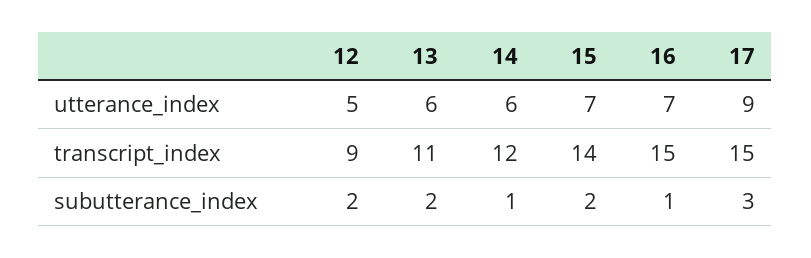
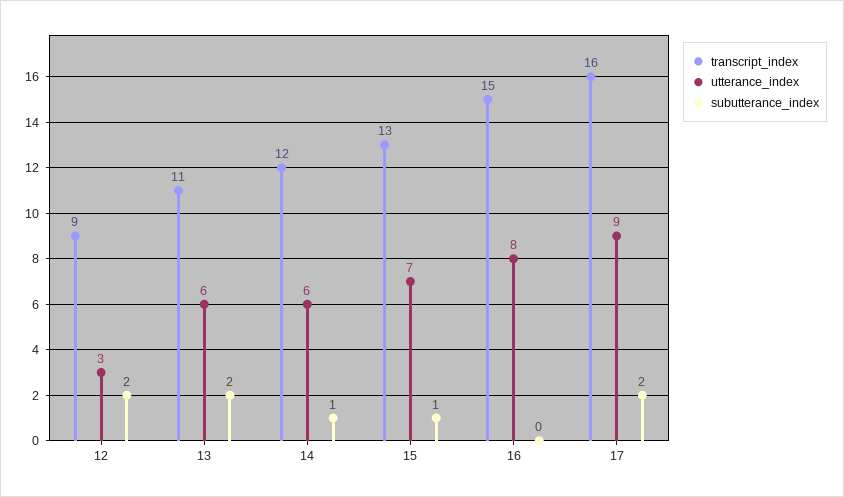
utterance_index, 12: 5 -> 3
utterance_index, 16: 7 -> 8
transcript_index, 15: 14 -> 13
transcript_index, 17: 15 -> 16
subutterance_index, 15: 2 -> 1
subutterance_index, 16: 1 -> 0
subutterance_index, 17: 3 -> 2

